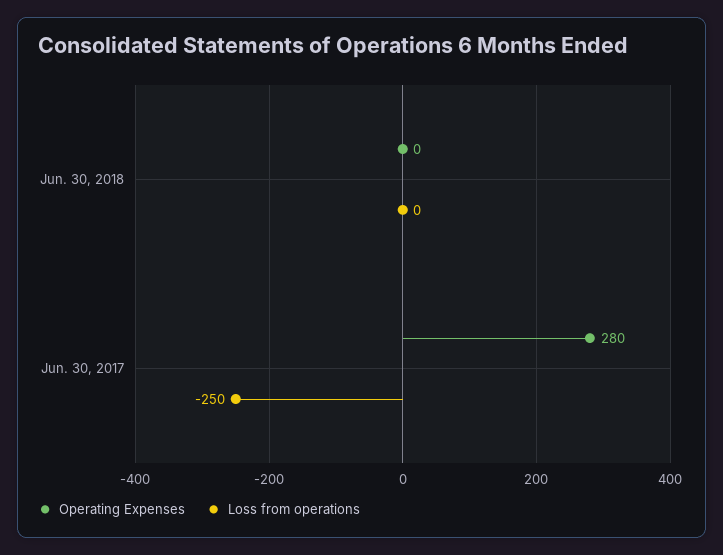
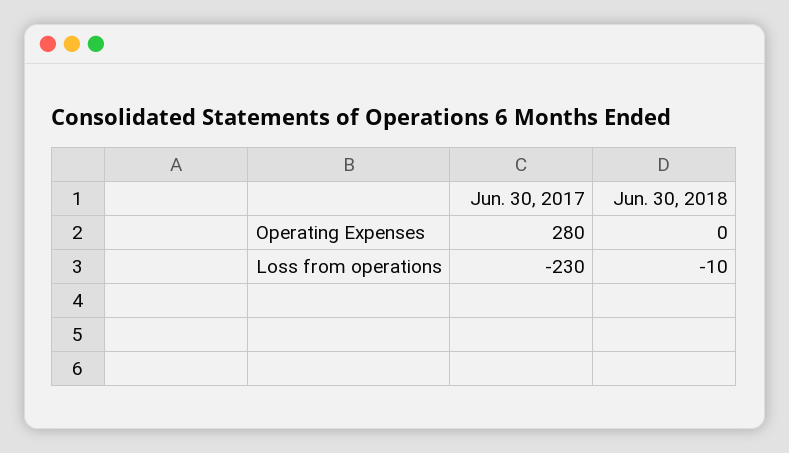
Loss from operations, Jun. 30, 2018: 0 -> -10
Loss from operations, Jun. 30, 2017: -250 -> -230

